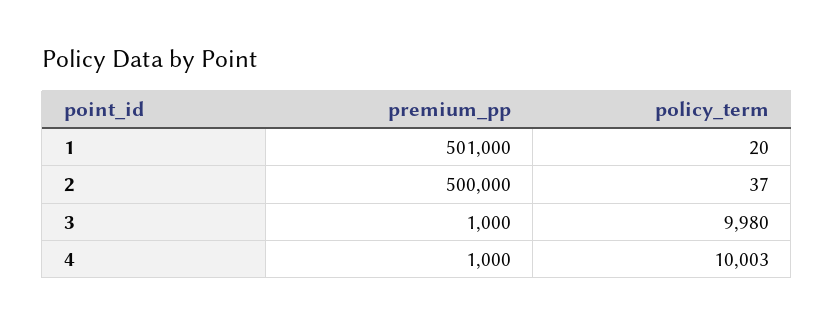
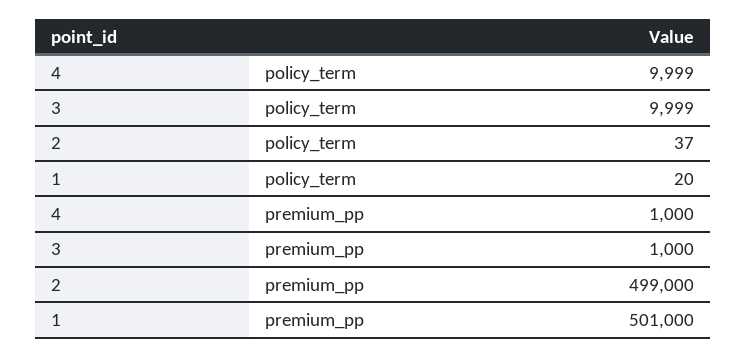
premium_pp, 2: 500000 -> 499000
policy_term, 3: 9980 -> 9999
policy_term, 4: 10003 -> 9999

